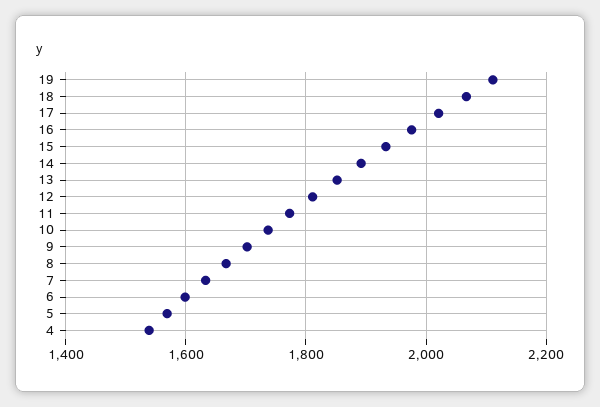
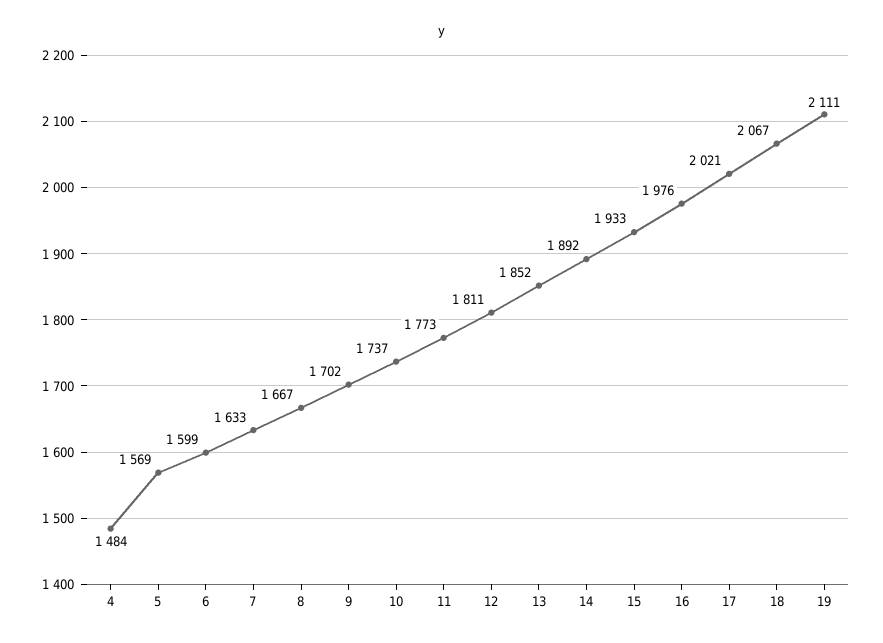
4: 1540 -> 1484

